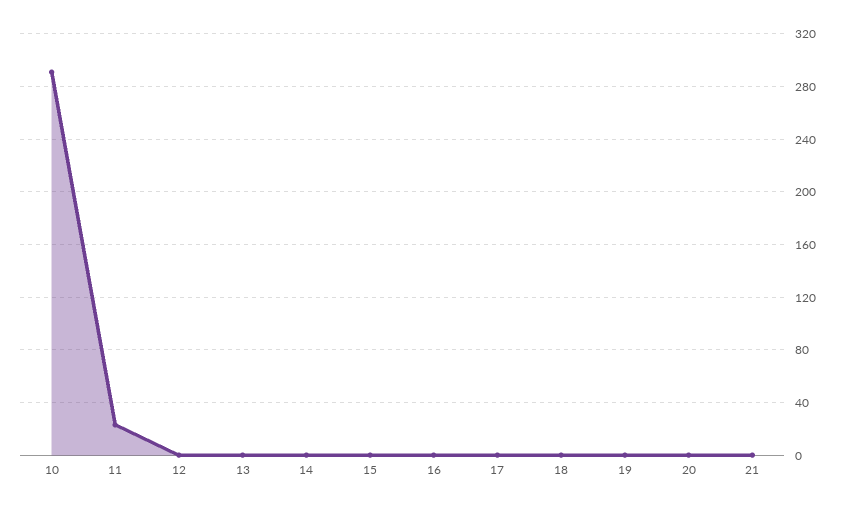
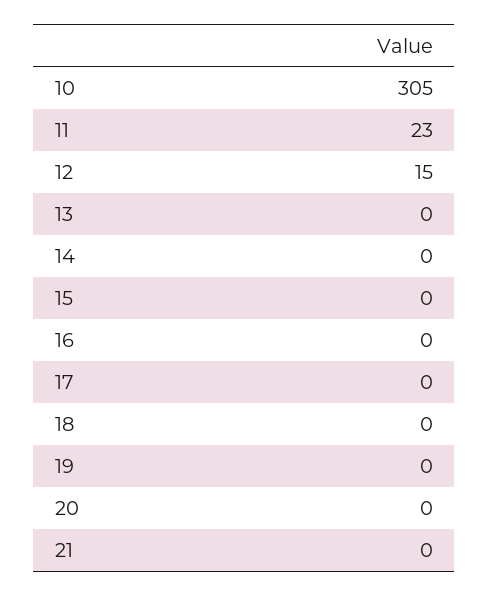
10: 290 -> 305
12: 0 -> 15

